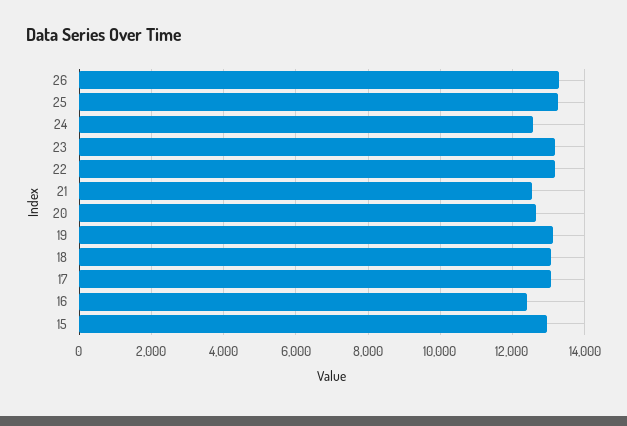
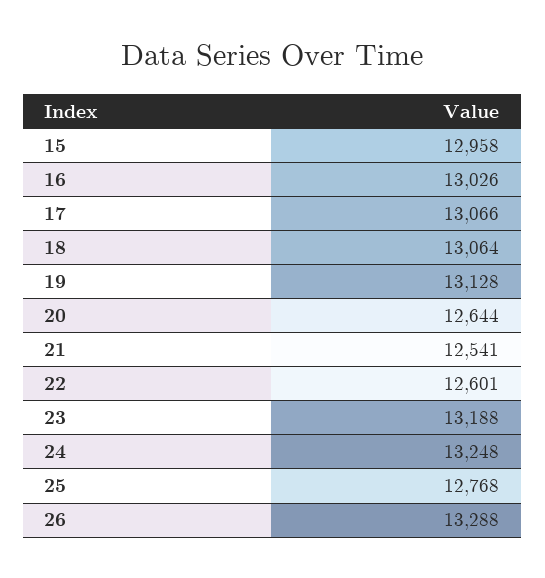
25: 13200 -> 12768
24: 12600 -> 13248
22: 13200 -> 12601
16: 12400 -> 13026

